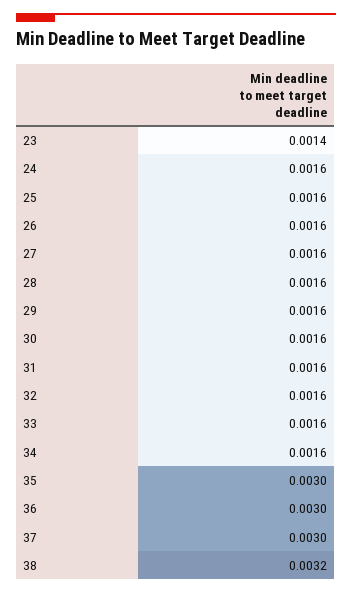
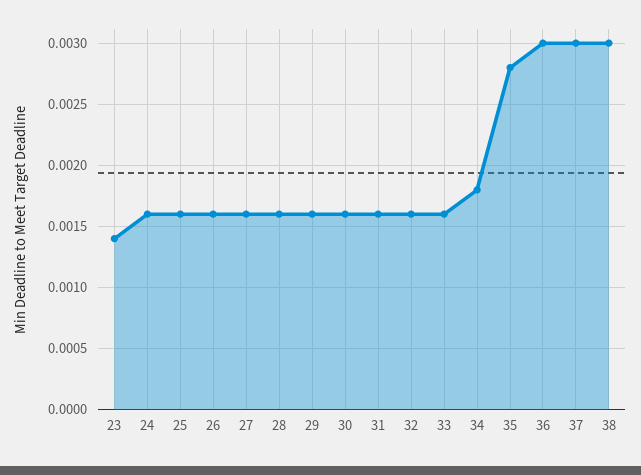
34: 0.0016 -> 0.0018
35: 0.003 -> 0.0028
38: 0.0032 -> 0.003

